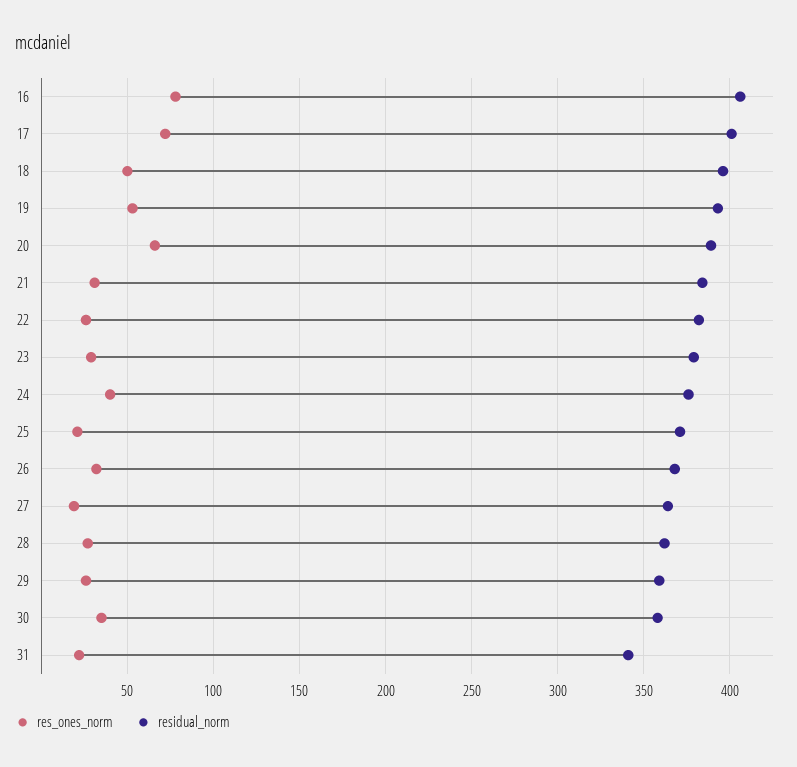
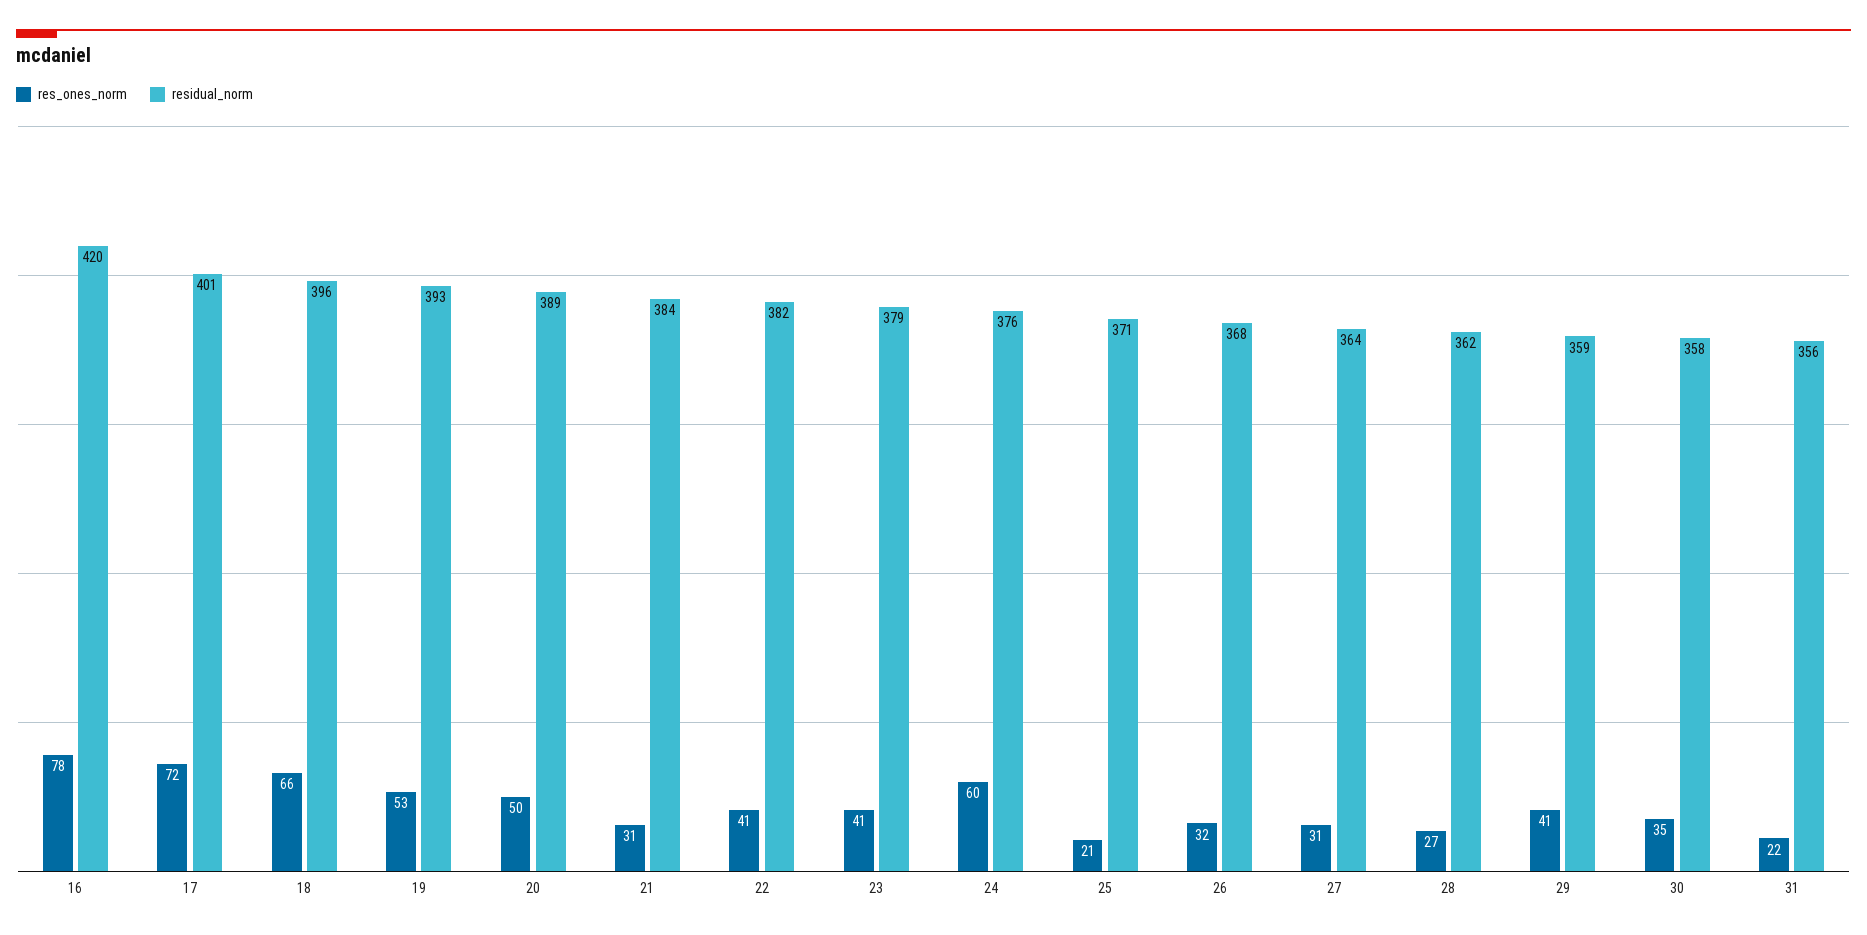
residual_norm, 16: 405 -> 420
res_ones_norm, 18: 50 -> 66
res_ones_norm, 20: 65 -> 50
res_ones_norm, 22: 25 -> 41
res_ones_norm, 23: 30 -> 41
res_ones_norm, 24: 40 -> 60
res_ones_norm, 27: 20 -> 31
res_ones_norm, 29: 25 -> 41
residual_norm, 31: 340 -> 356

